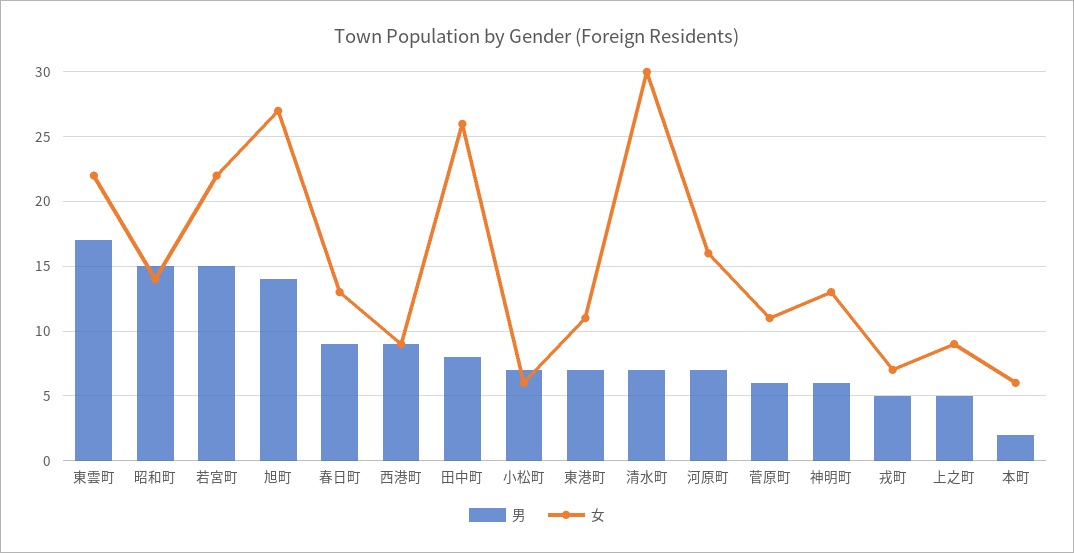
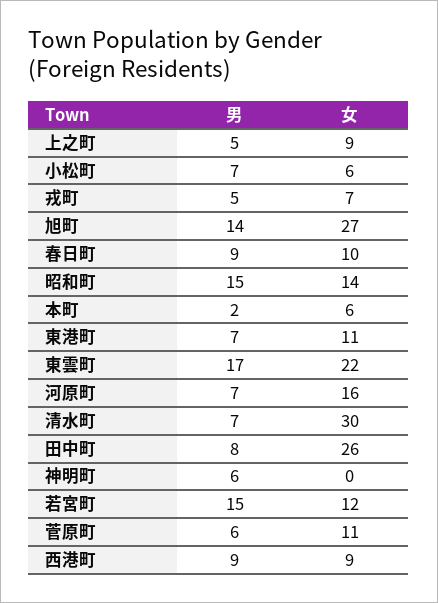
女, 若宮町: 22 -> 12
女, 春日町: 13 -> 10
女, 神明町: 13 -> 0

